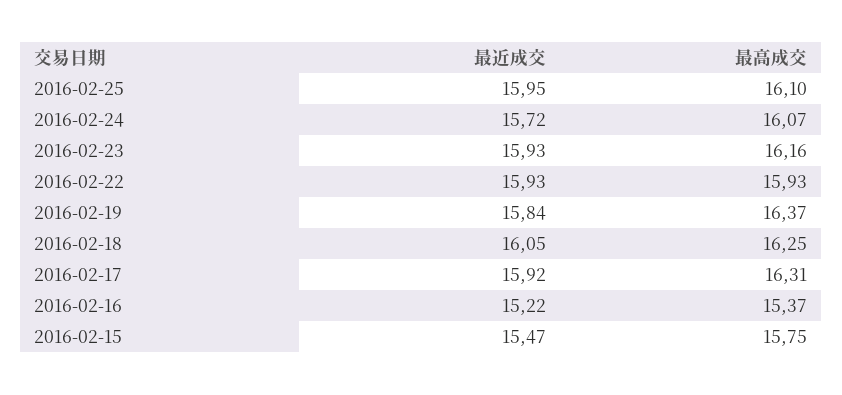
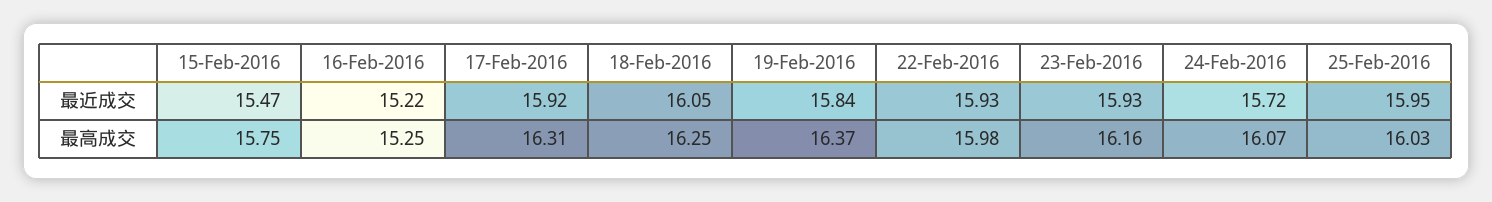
最高成交, 2016-02-25: 16.1 -> 16.03
最高成交, 2016-02-22: 15.93 -> 15.98
最高成交, 2016-02-16: 15.37 -> 15.25

